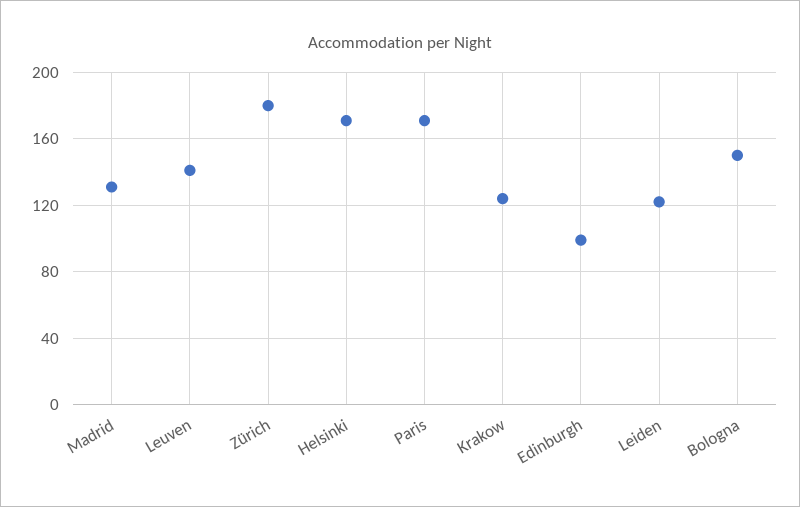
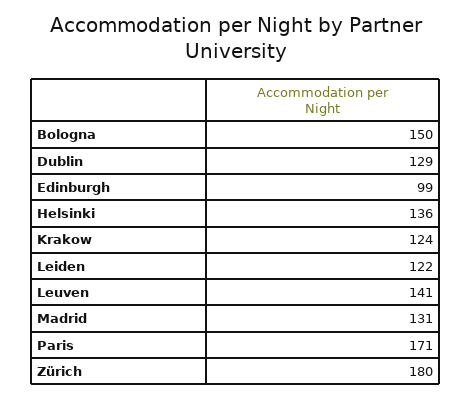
Helsinki: 170 -> 136
Dublin: none -> 129

